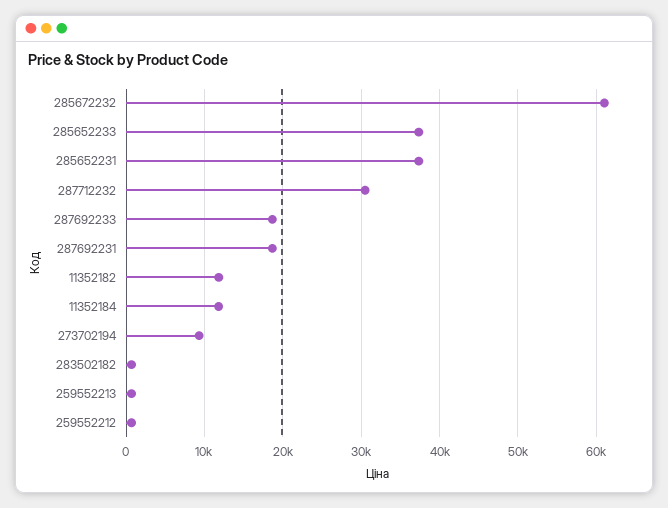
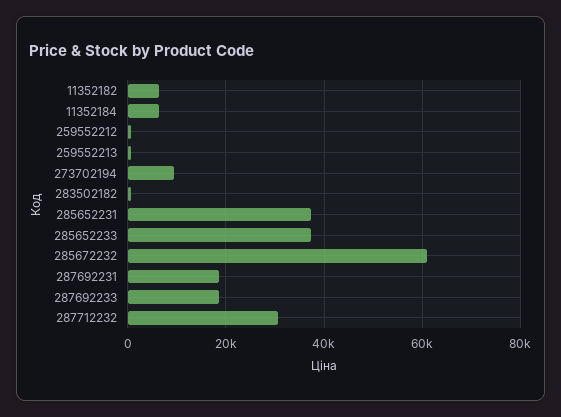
11352182: 12000 -> 6000
11352184: 12000 -> 6000

